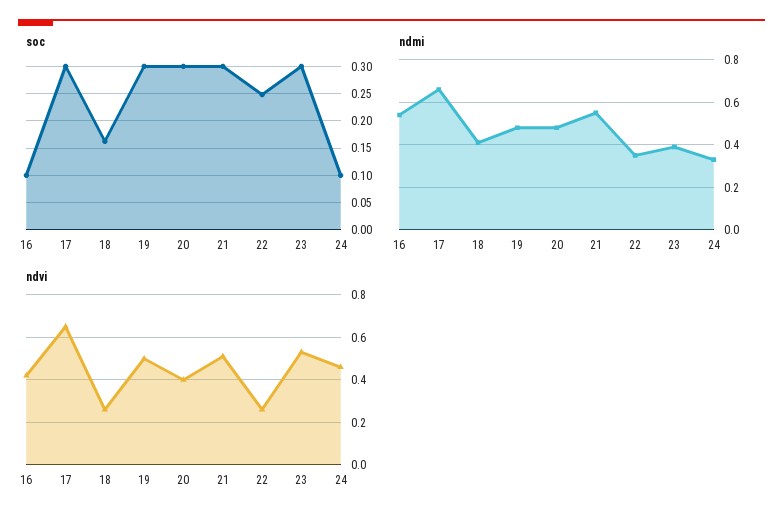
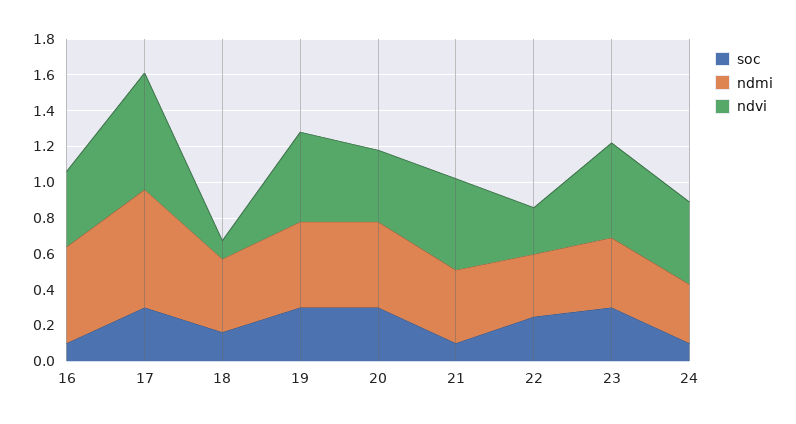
soc, 21: 0.3 -> 0.1
ndmi, 21: 0.55 -> 0.4
ndvi, 18: 0.25 -> 0.1

